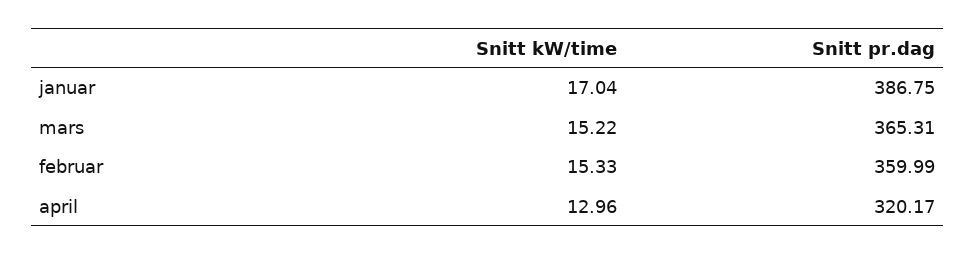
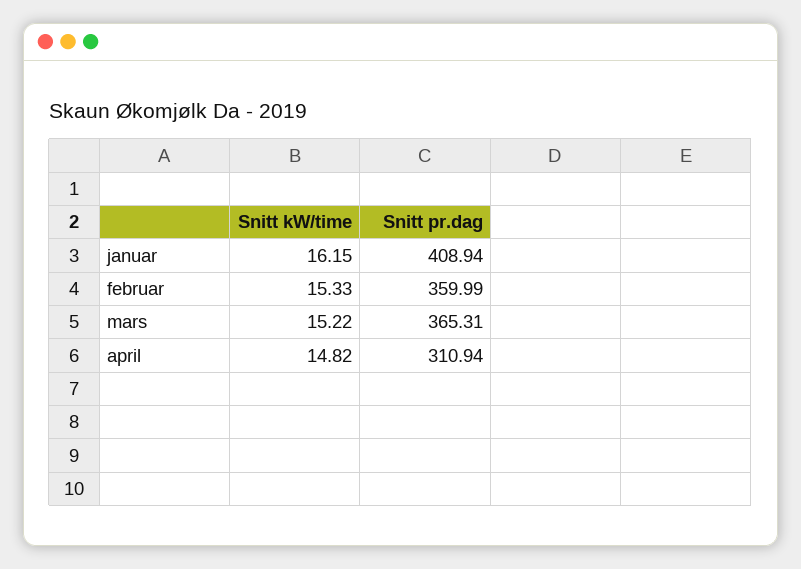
Snitt kW/time, januar: 17.04 -> 16.15
Snitt pr.dag, januar: 386.75 -> 408.94
Snitt kW/time, april: 12.96 -> 14.82
Snitt pr.dag, april: 320.17 -> 310.94

